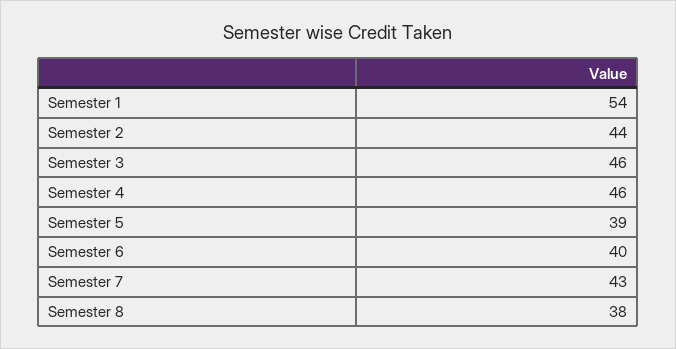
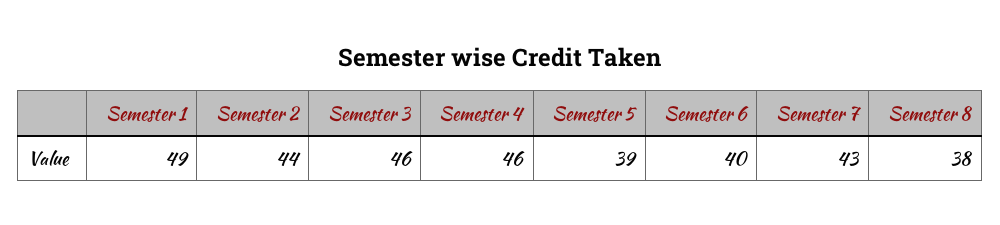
Semester 1: 54 -> 49

